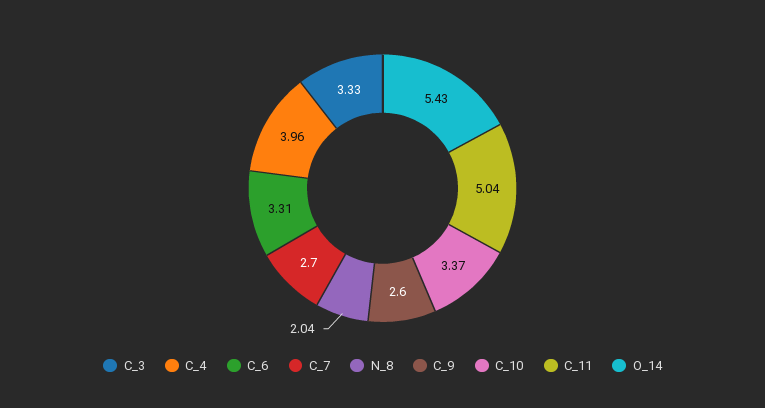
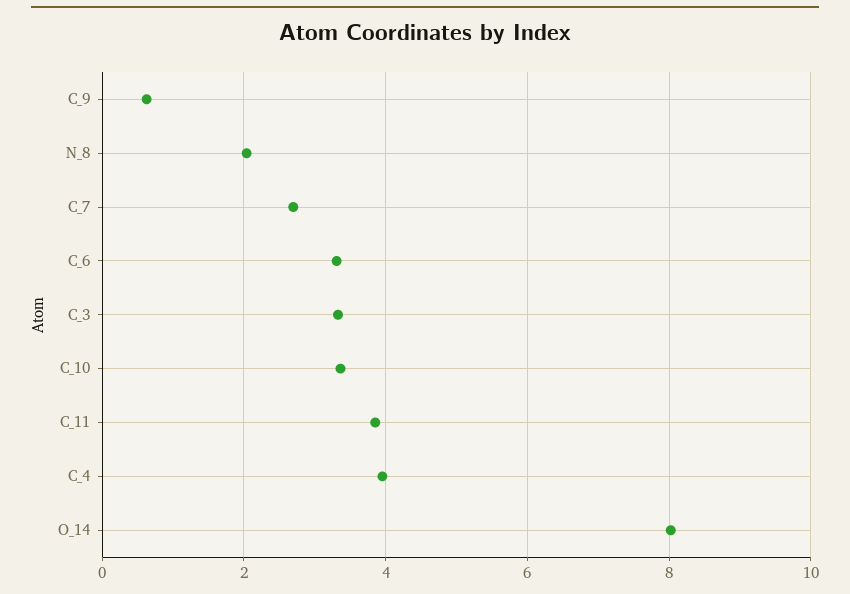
C_9: 2.6 -> 0.6
C_11: 5.04 -> 3.8
O_14: 5.43 -> 8

